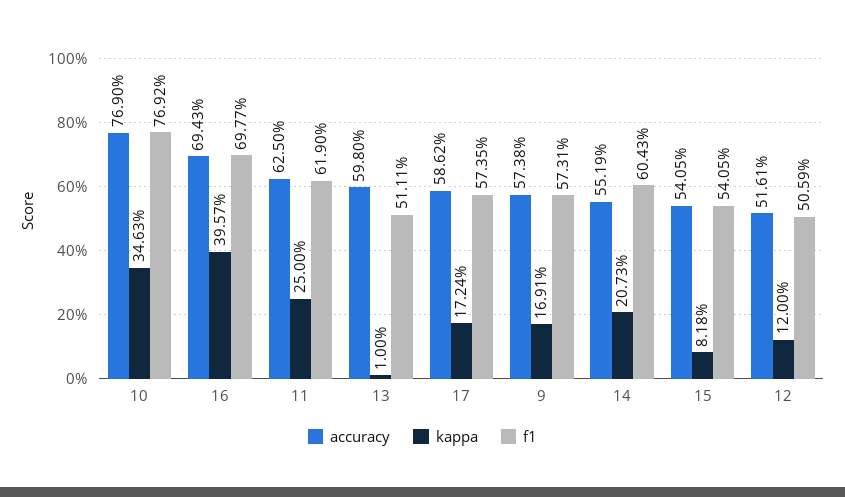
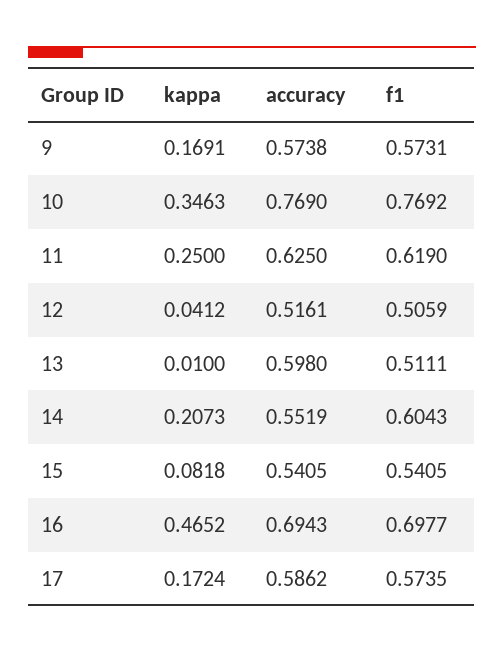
kappa, 16: 0.3957 -> 0.4652
kappa, 12: 0.12 -> 0.0412

